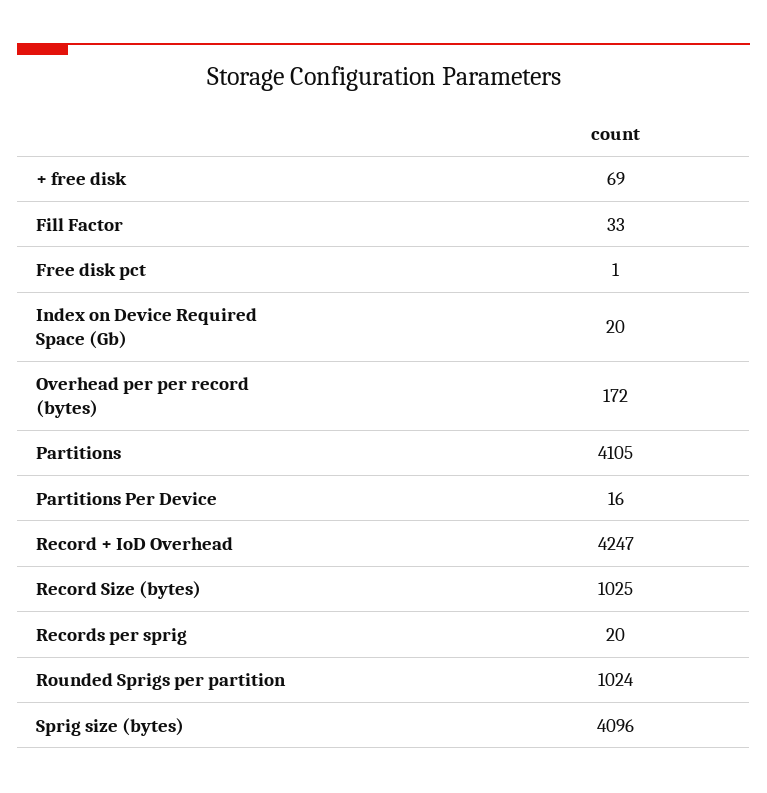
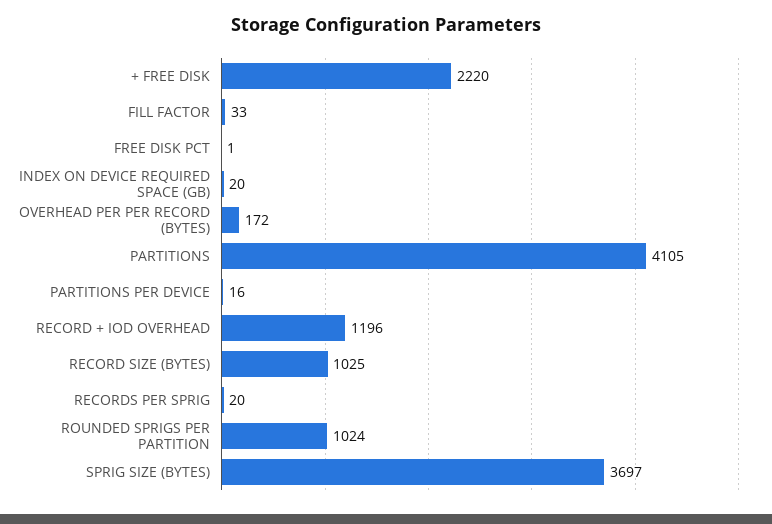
+ free disk: 69 -> 2220
Record + IoD Overhead: 4247 -> 1196
Sprig size (bytes): 4096 -> 3697

